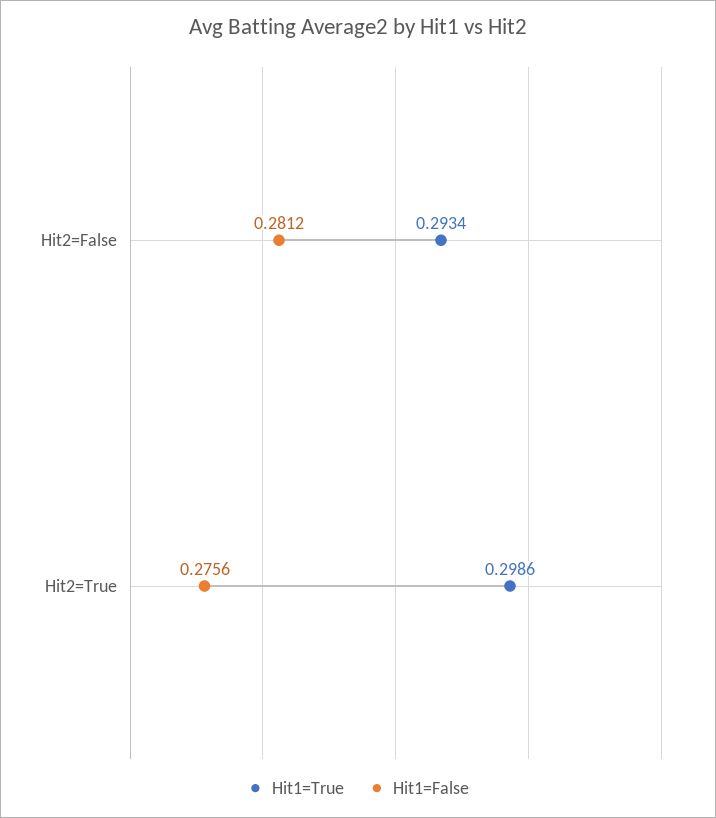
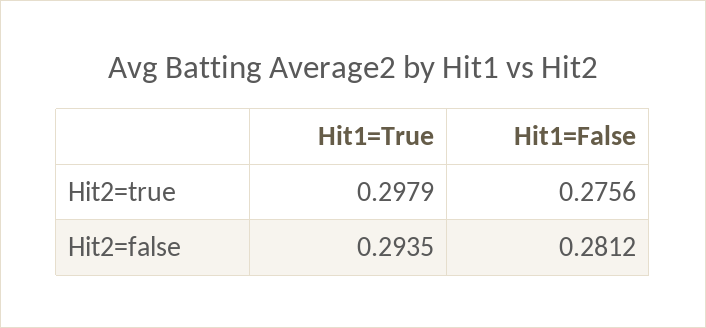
Hit1=True, Hit2=False: 0.2934 -> 0.2935
Hit1=True, Hit2=True: 0.2986 -> 0.2979

